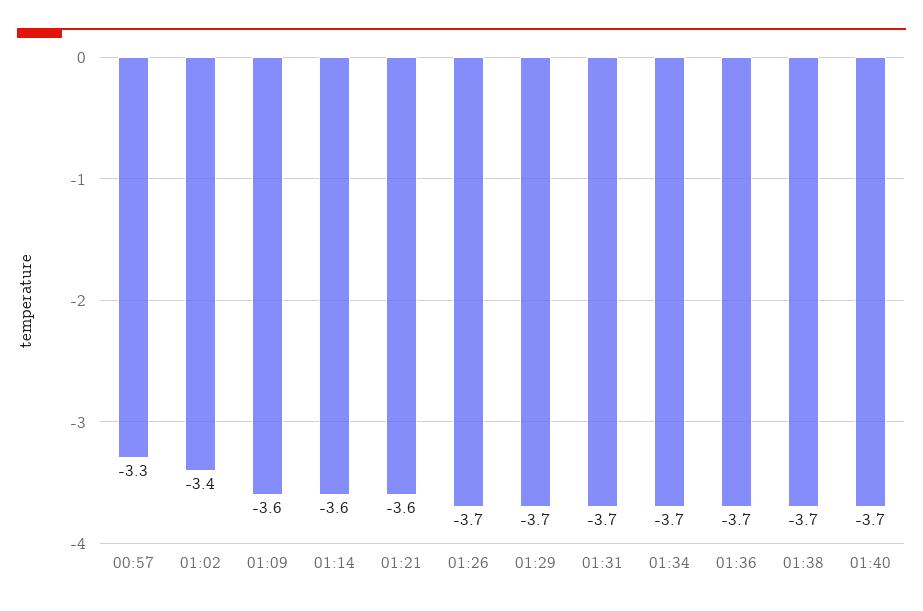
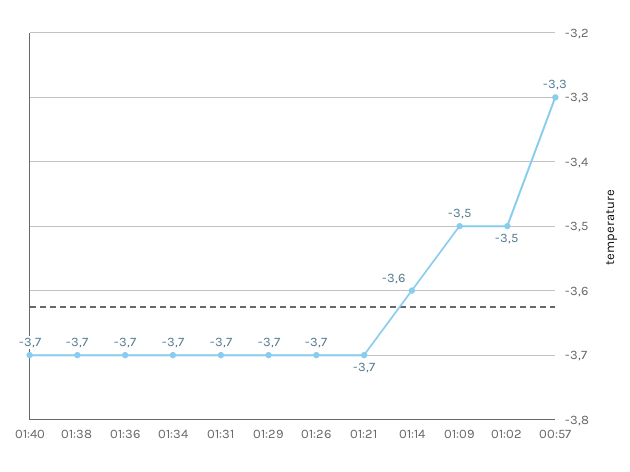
01:02: -3.4 -> -3.5
01:09: -3.6 -> -3.5
01:21: -3.6 -> -3.7

